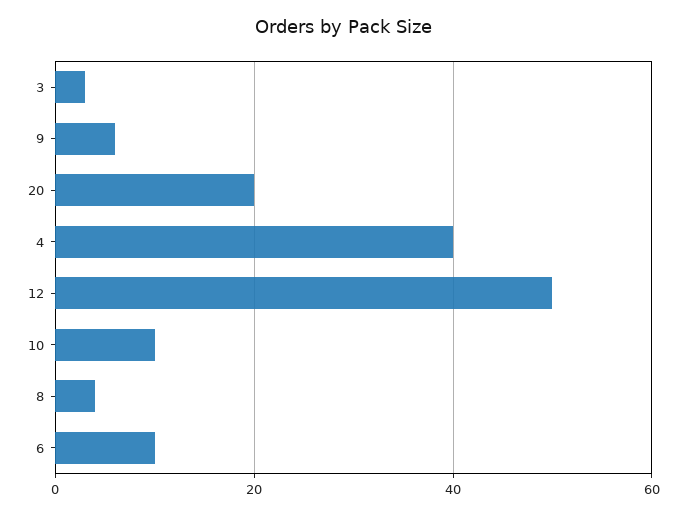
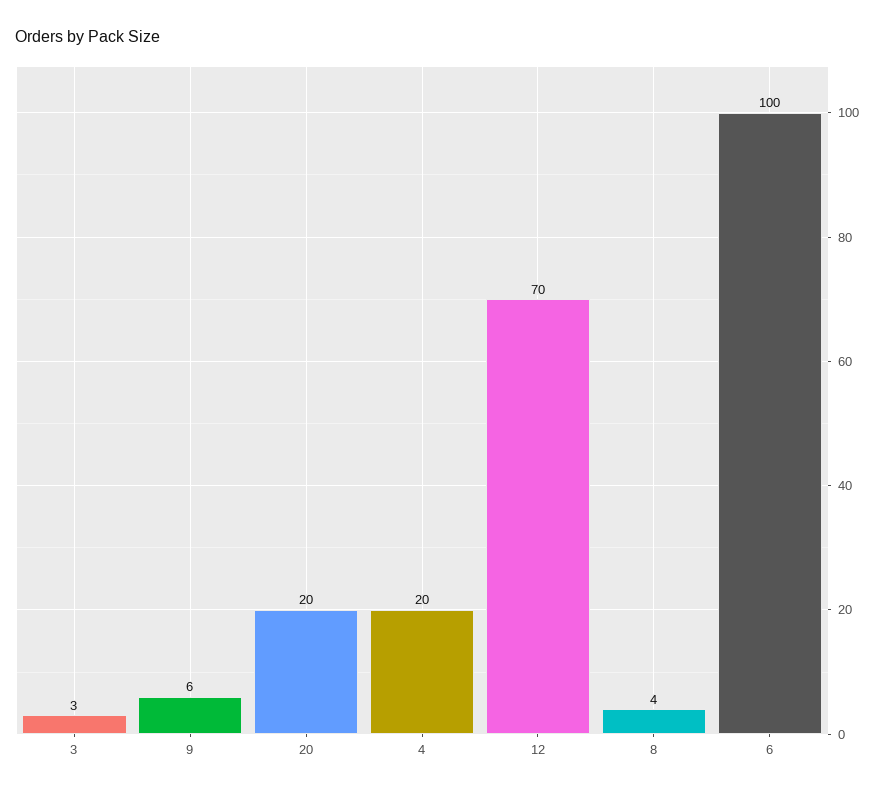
4: 40 -> 20
12: 50 -> 70
10: 10 -> none
6: 10 -> 100

